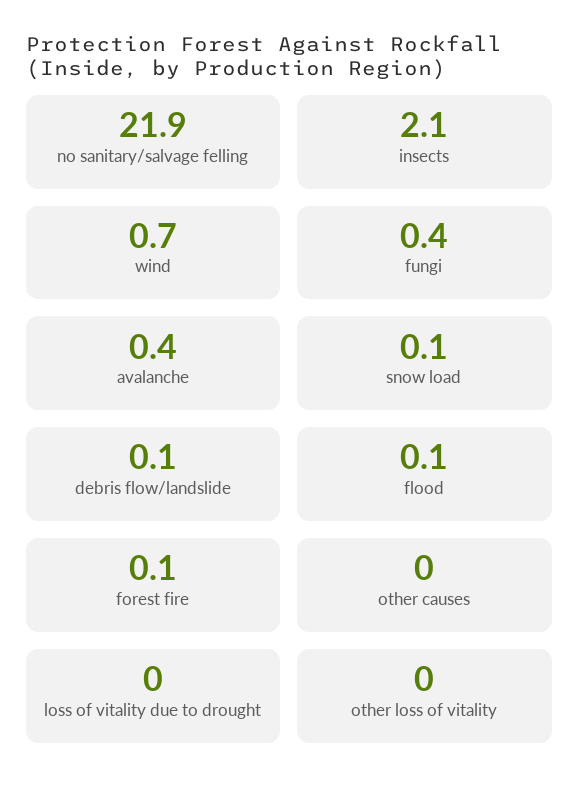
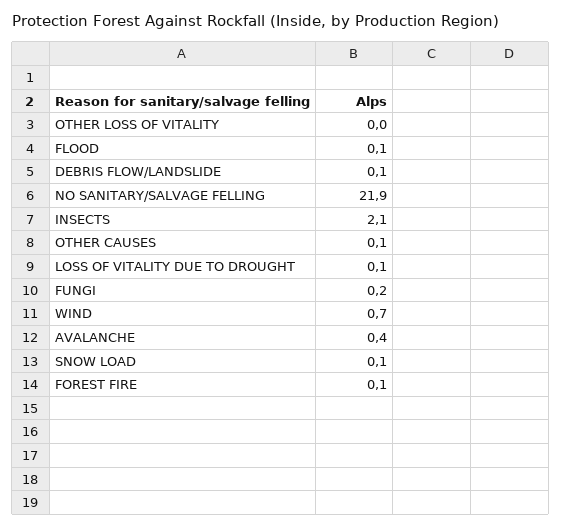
fungi: 0.4 -> 0.2
other causes: 0 -> 0.1
loss of vitality due to drought: 0 -> 0.1

